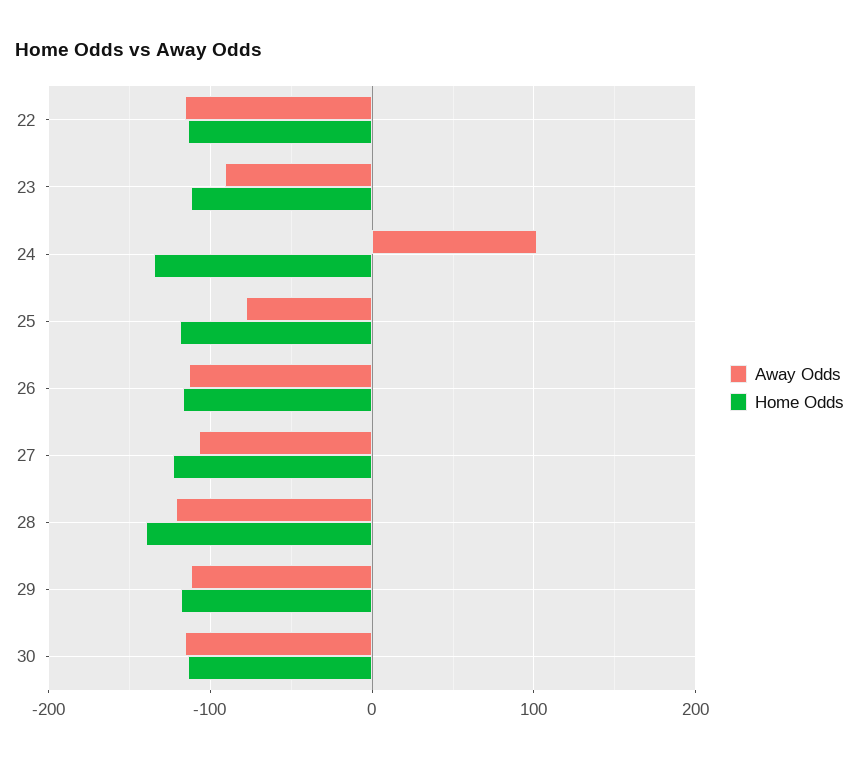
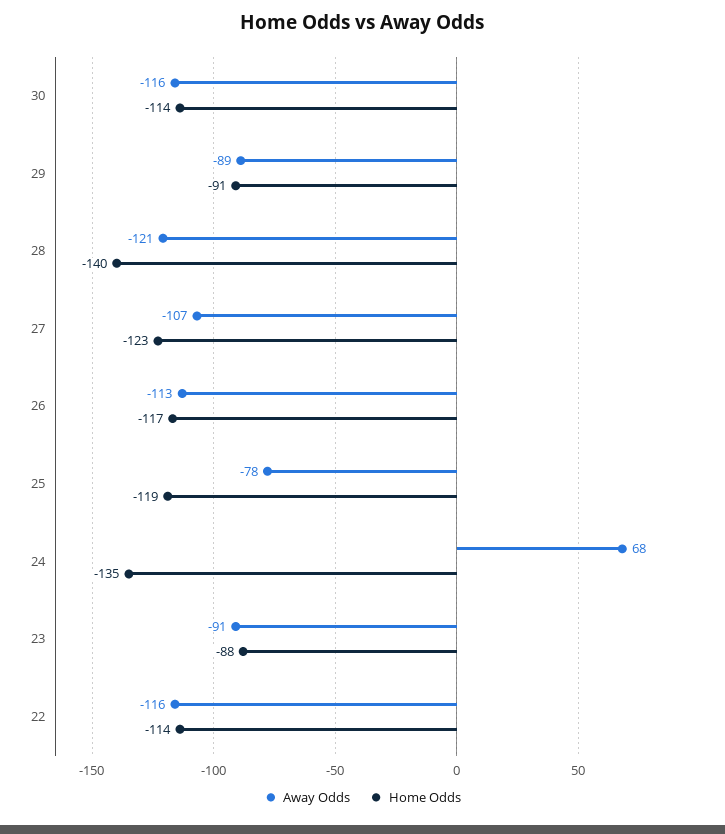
Home Odds, 23: -110 -> -88
Away Odds, 24: 100 -> 68
Away Odds, 29: -110 -> -89
Home Odds, 29: -120 -> -91

